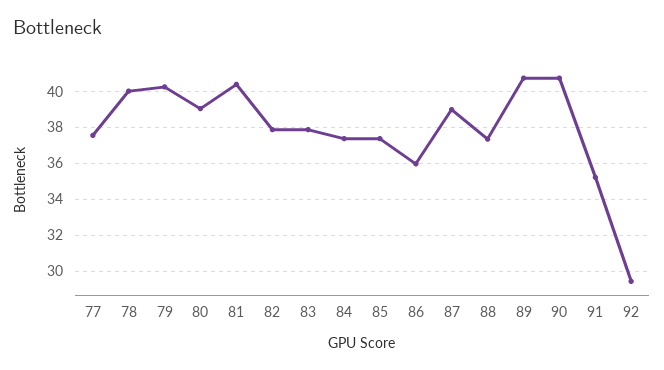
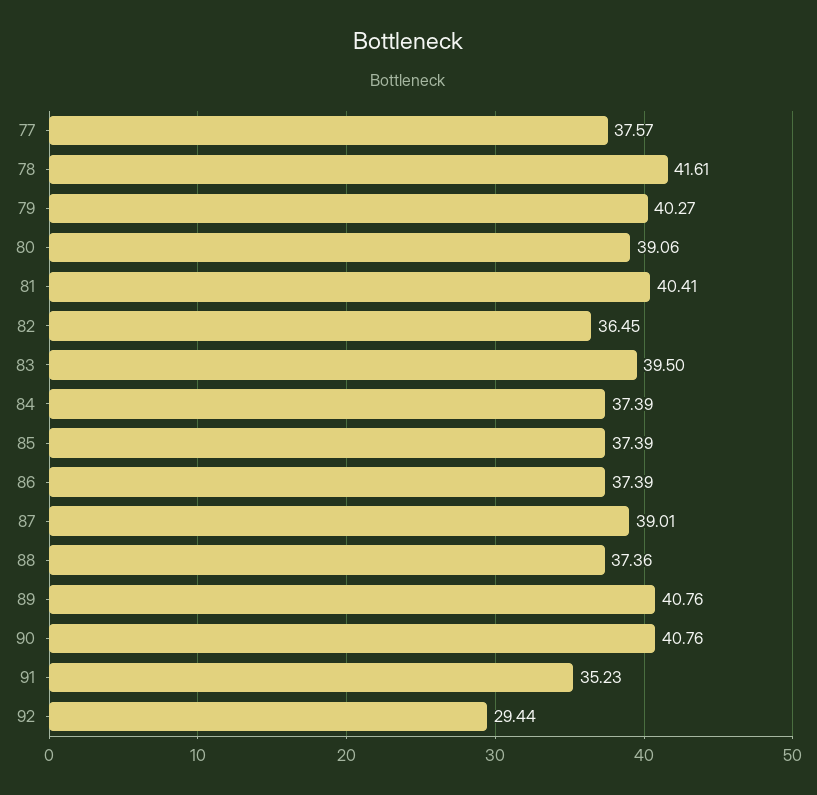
78: 40 -> 41.61
82: 38 -> 36.45
83: 38 -> 39.5
86: 36 -> 37.39

